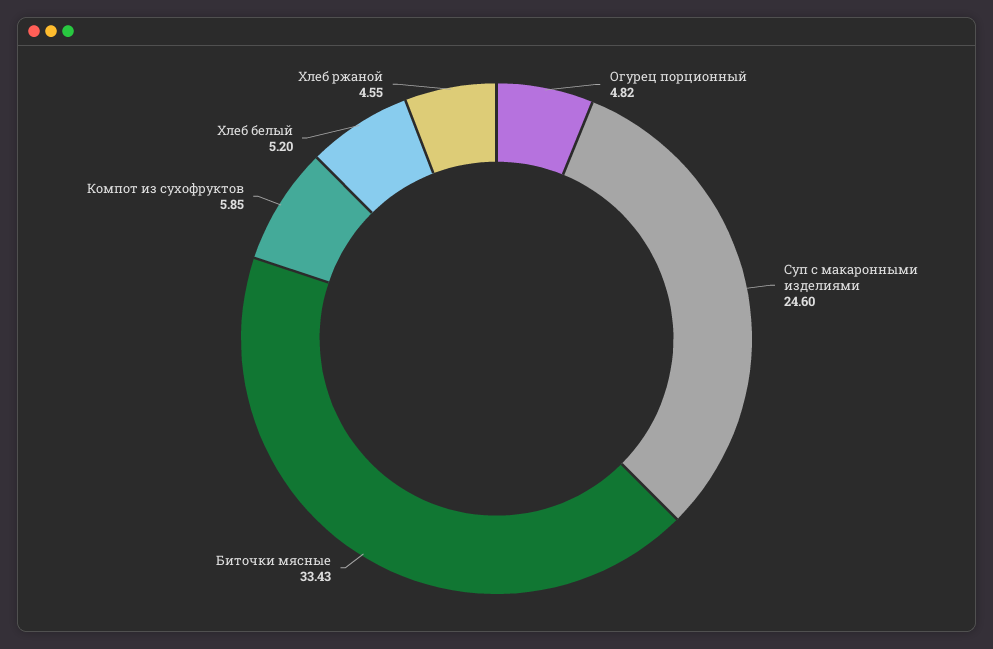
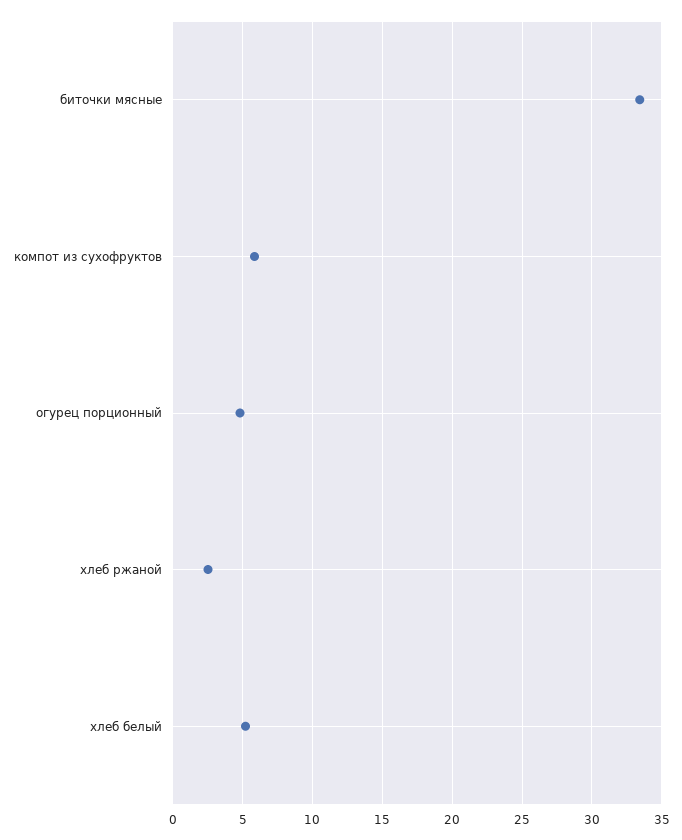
Суп с макаронными изделиями: 24.6 -> none
Хлеб ржаной: 4.55 -> 2.5

